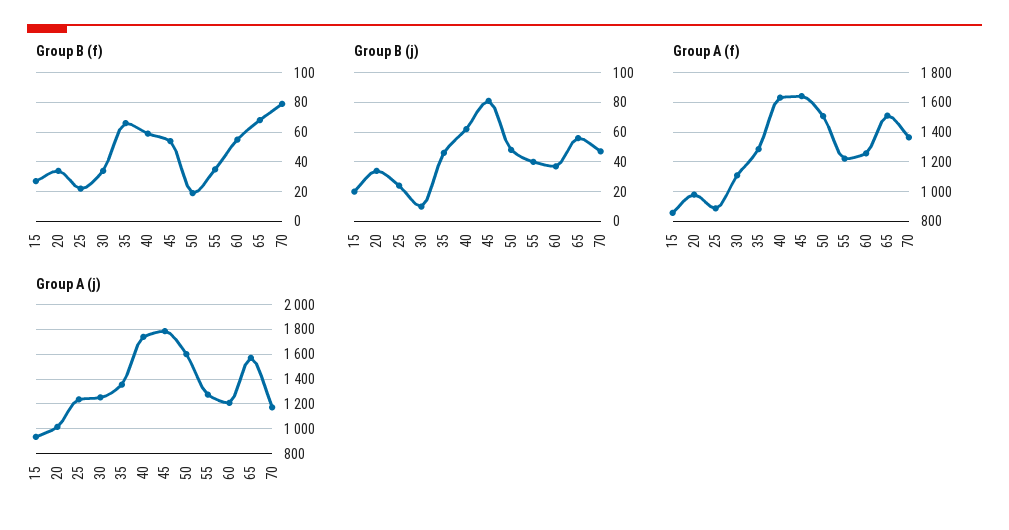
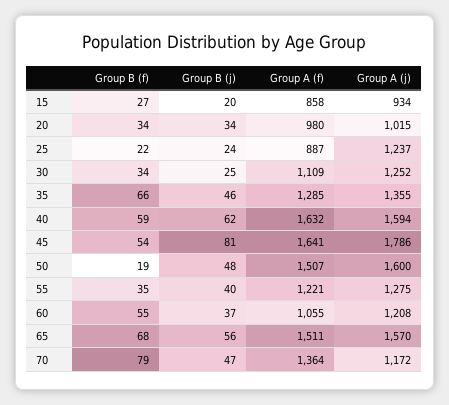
Group B (j), 30: 10 -> 25
Group A (f), 60: 1250 -> 1055
Group A (j), 40: 1750 -> 1594

